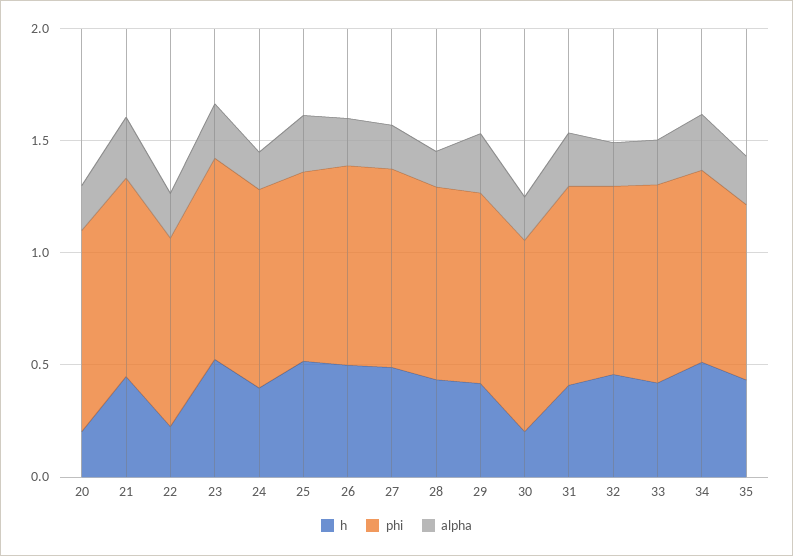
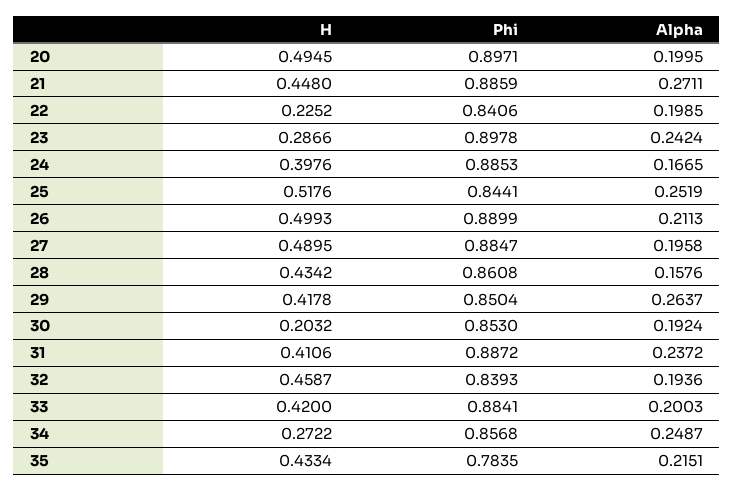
h, 20: 0.2 -> 0.4945
h, 23: 0.5 -> 0.2866
h, 34: 0.5 -> 0.2722

